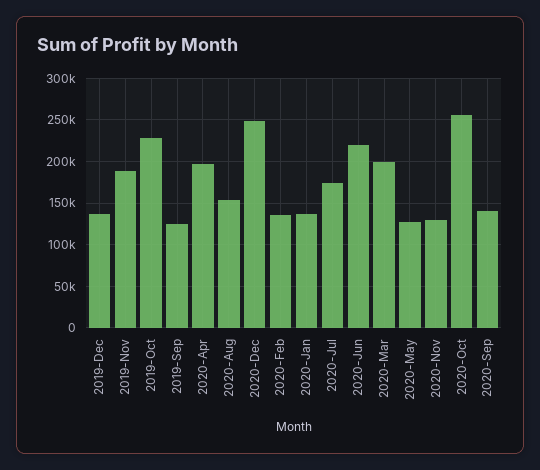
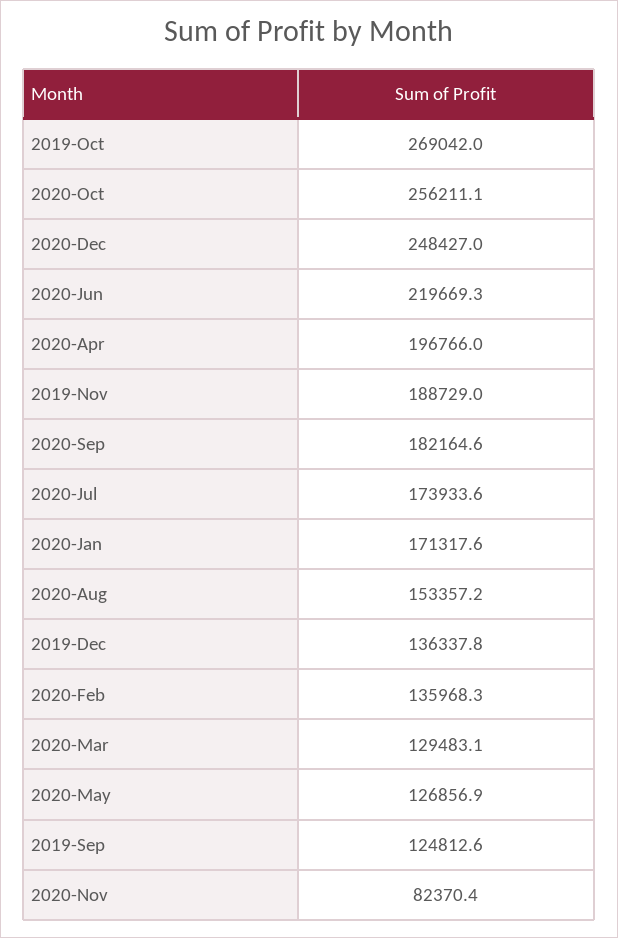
2019-Oct: 230000 -> 269042
2020-Jan: 140000 -> 171317.6
2020-Mar: 200000 -> 129483.1
2020-Nov: 130000 -> 82370.4
2020-Sep: 140000 -> 182164.6

